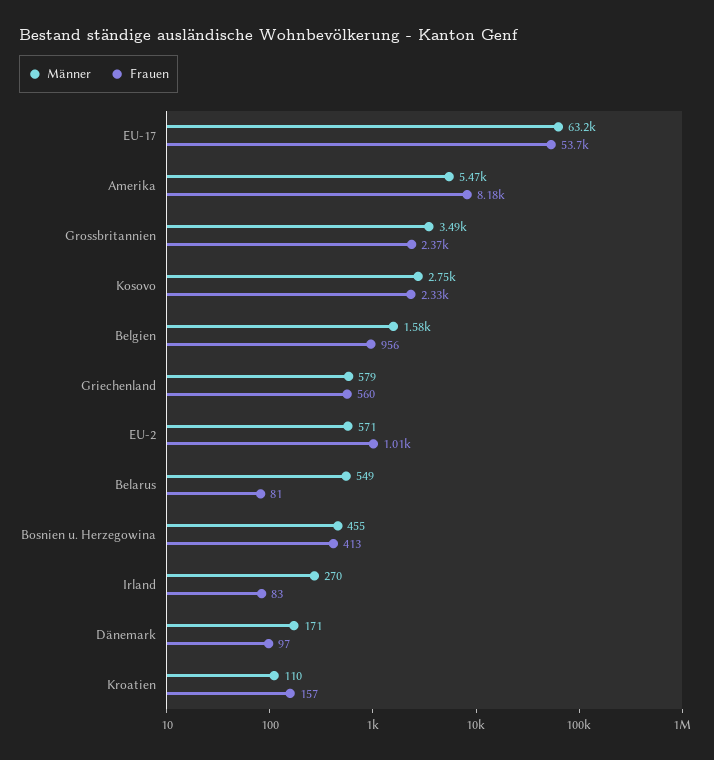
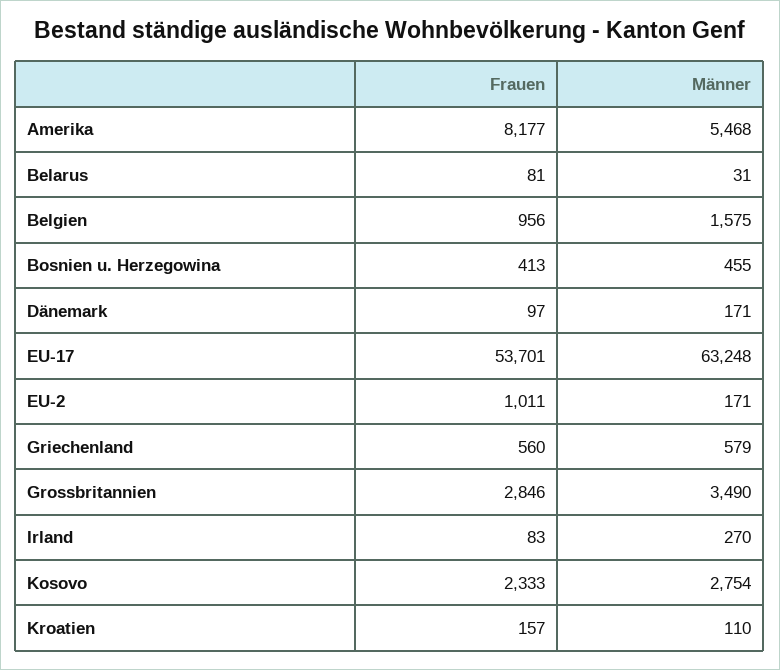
Frauen, Grossbritannien: 2370 -> 2846
Männer, EU-2: 571 -> 171
Männer, Belarus: 549 -> 31

